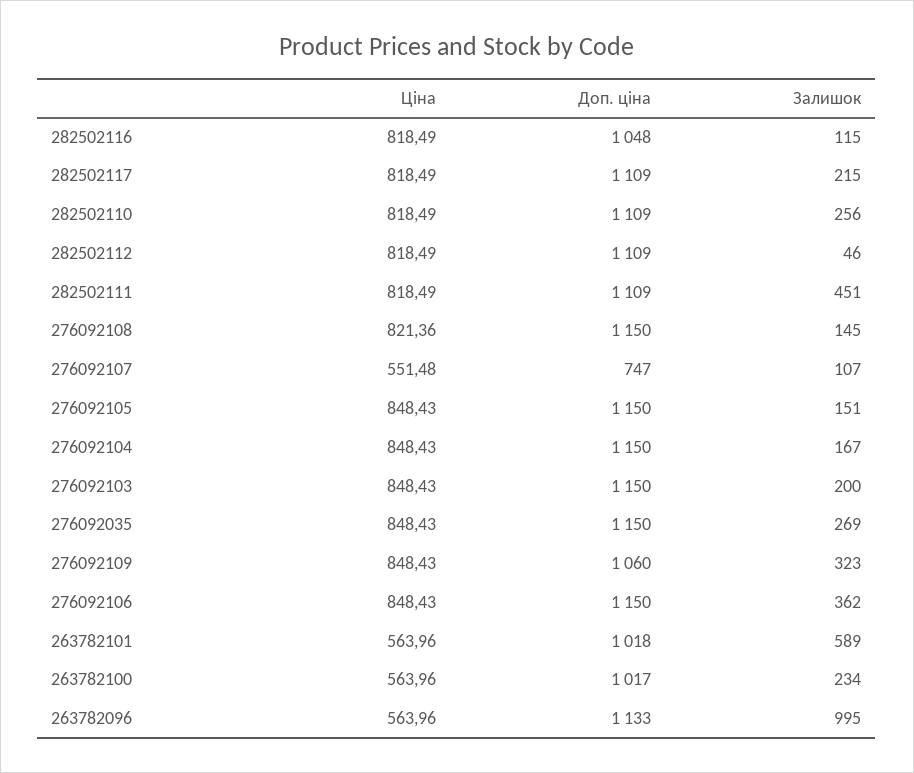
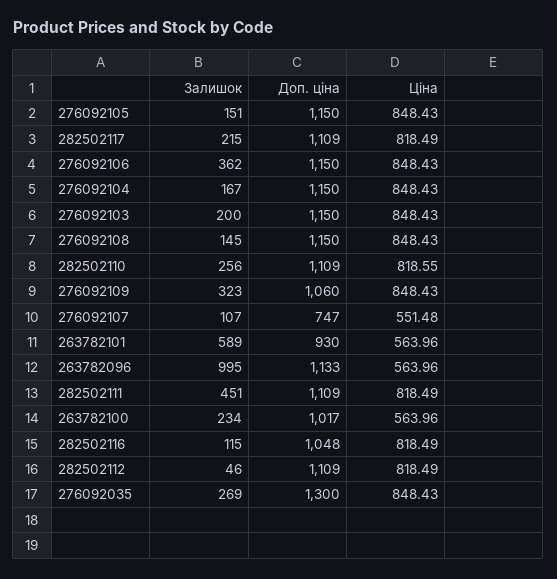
Ціна, 282502110: 818.49 -> 818.55
Ціна, 276092108: 821.36 -> 848.43
Доп. ціна, 276092035: 1150 -> 1300
Доп. ціна, 263782101: 1018 -> 930

